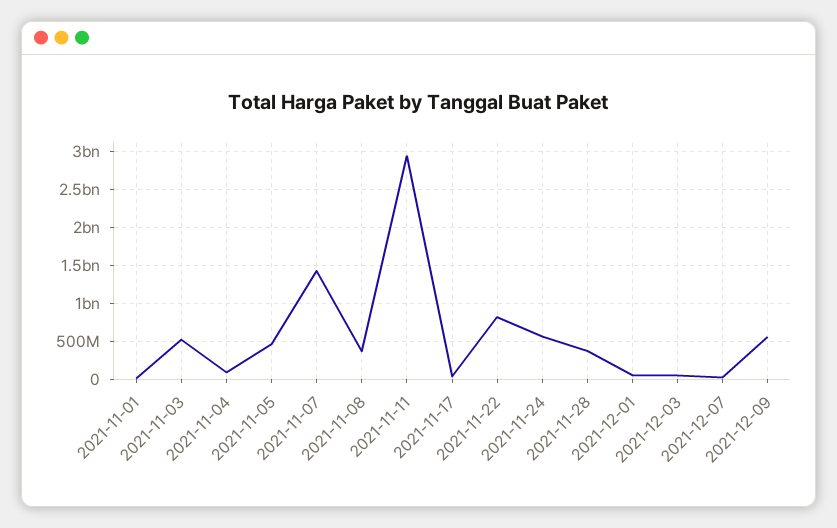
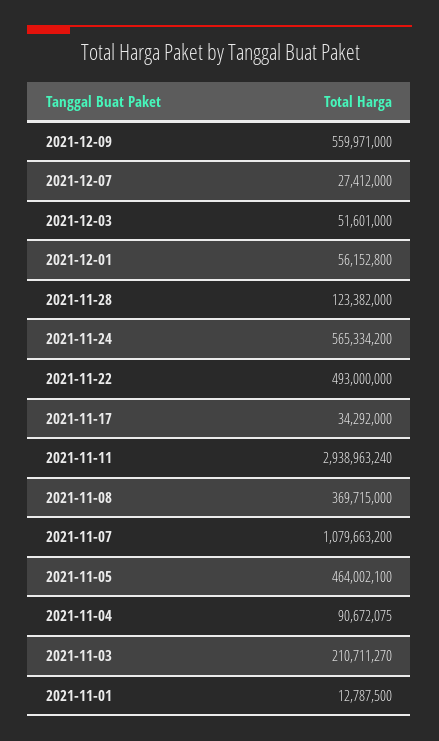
2021-11-03: 500000000 -> 210711270
2021-11-07: 1400000000 -> 1079663200
2021-11-22: 800000000 -> 493000000
2021-11-28: 400000000 -> 123382000

